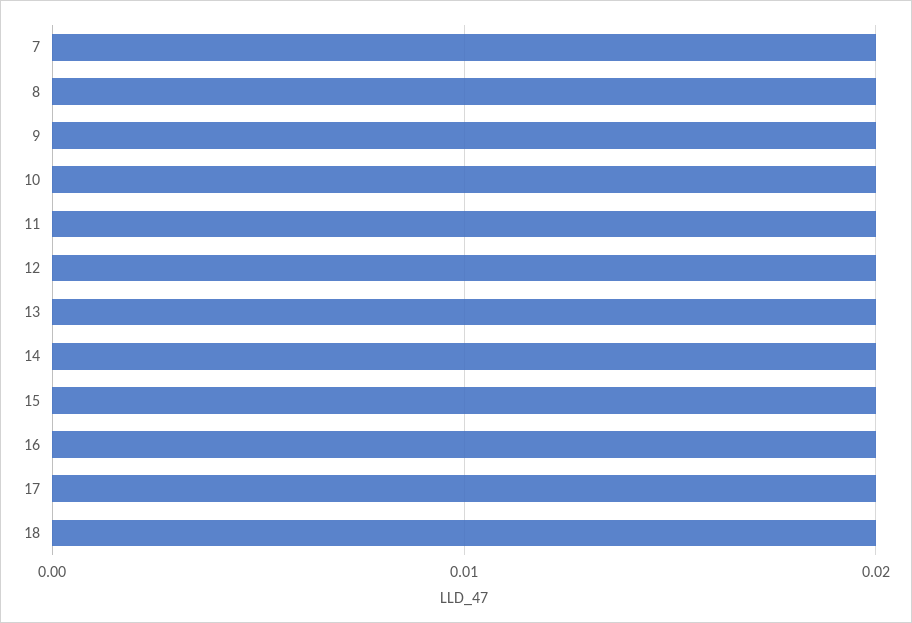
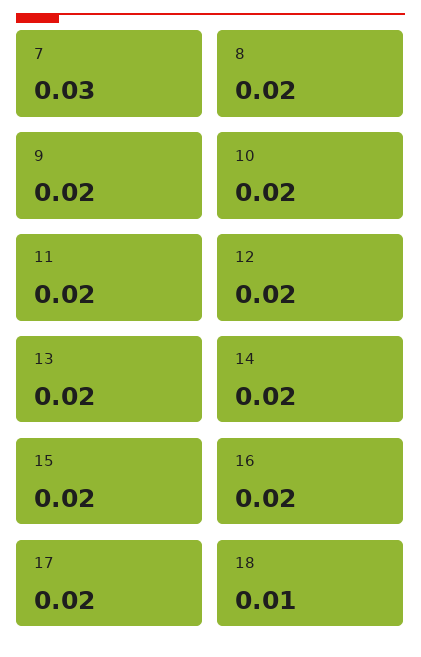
7: 0.02 -> 0.03
18: 0.02 -> 0.01

